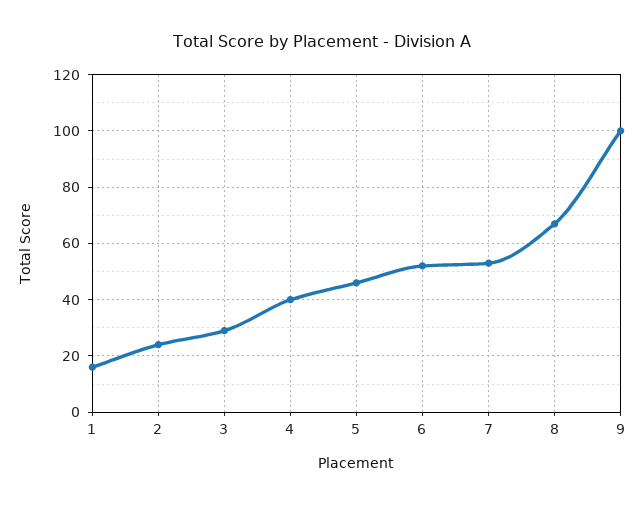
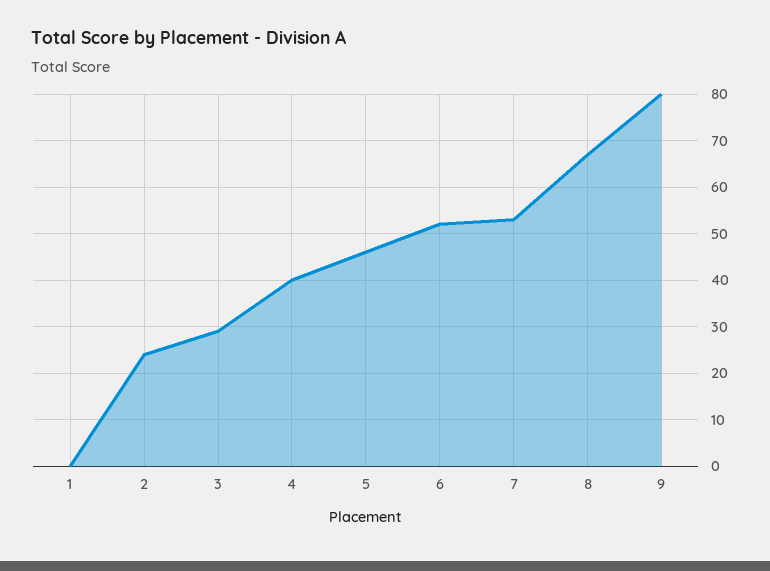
1: 15 -> 0
9: 100 -> 80

